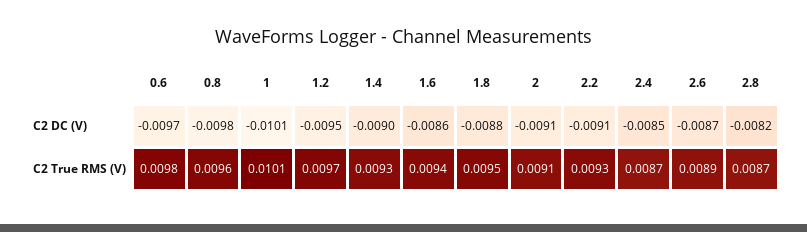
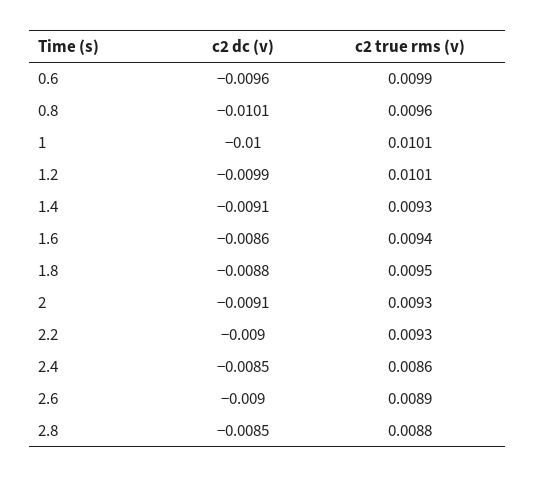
0.6, C2 DC (V): -0.0097 -> -0.0096
0.8, C2 DC (V): -0.0098 -> -0.0101
1, C2 DC (V): -0.0101 -> -0.01
1.2, C2 DC (V): -0.0095 -> -0.0099
1.4, C2 DC (V): -0.009 -> -0.0091
2.2, C2 DC (V): -0.0091 -> -0.009
2.6, C2 DC (V): -0.0087 -> -0.009
2.8, C2 DC (V): -0.0082 -> -0.0085
0.6, C2 True RMS (V): 0.0098 -> 0.0099
1.2, C2 True RMS (V): 0.0097 -> 0.0101
2, C2 True RMS (V): 0.0091 -> 0.0093
2.4, C2 True RMS (V): 0.0087 -> 0.0086
2.8, C2 True RMS (V): 0.0087 -> 0.0088

